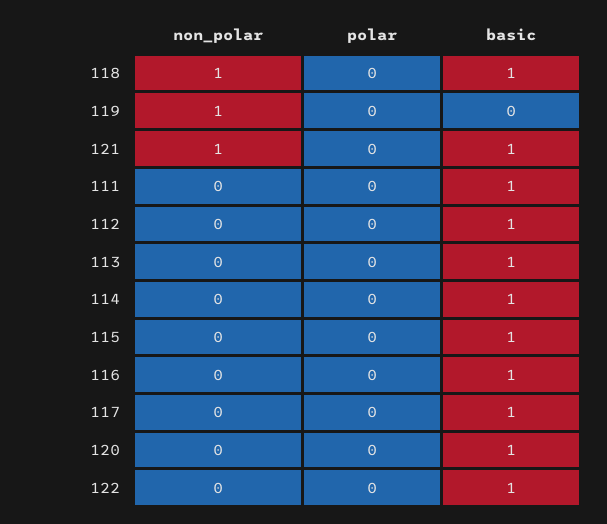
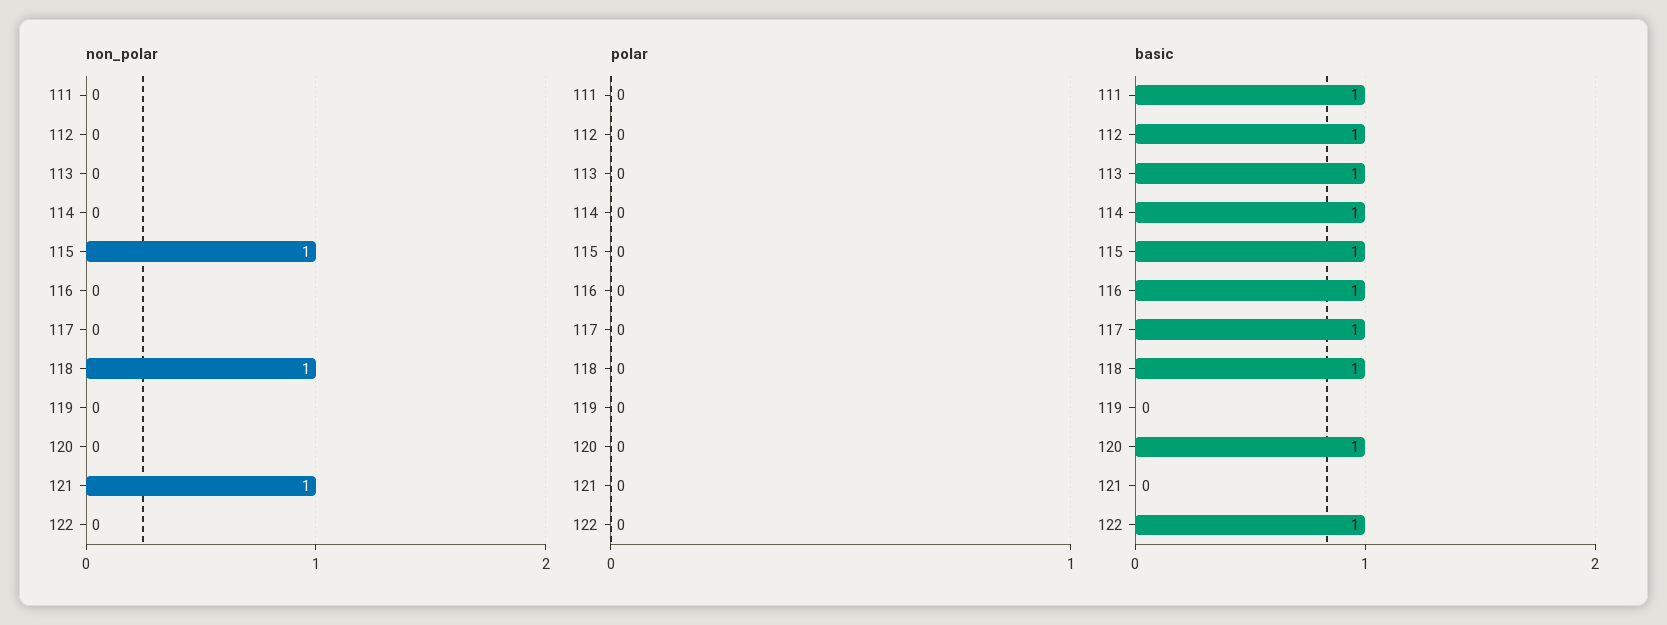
non_polar, 119: 1 -> 0
basic, 121: 1 -> 0
non_polar, 115: 0 -> 1

